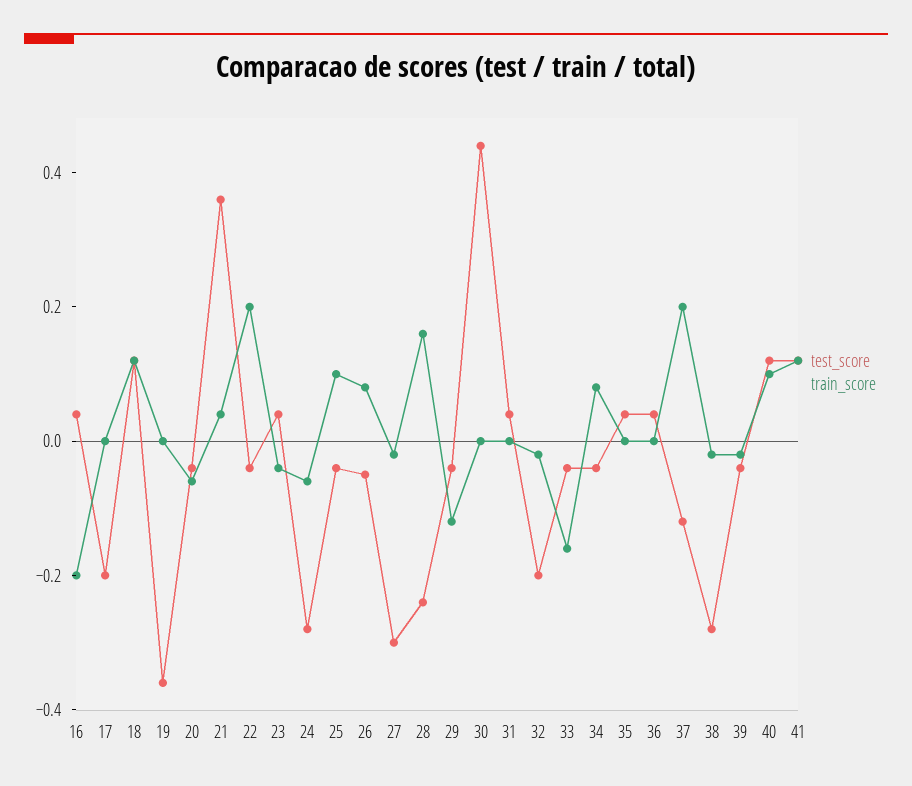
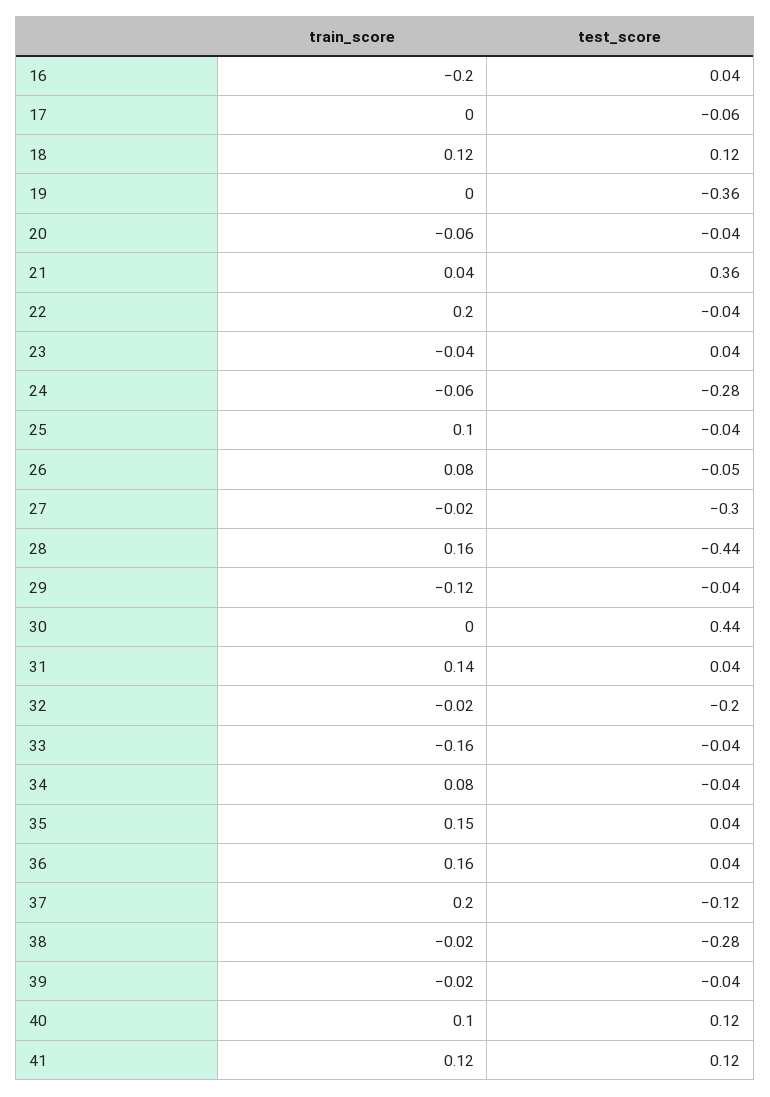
test_score, 17: -0.2 -> -0.06
test_score, 28: -0.25 -> -0.44
train_score, 31: 0 -> 0.14
train_score, 35: 0 -> 0.15
train_score, 36: 0 -> 0.16

